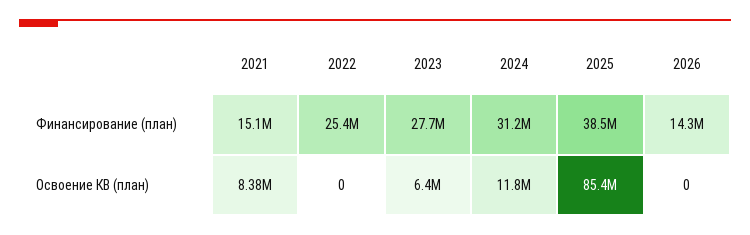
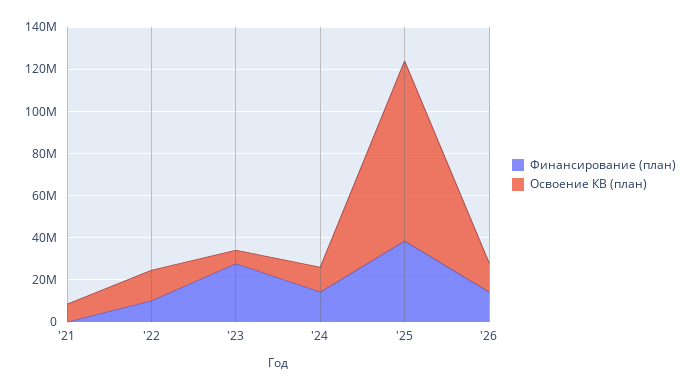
Финансирование (план), 2021: 15100000 -> 0
Финансирование (план), 2022: 25400000 -> 10000000
Финансирование (план), 2024: 31200000 -> 15000000
Освоение КВ (план), 2022: 0 -> 15000000
Освоение КВ (план), 2026: 0 -> 15000000

